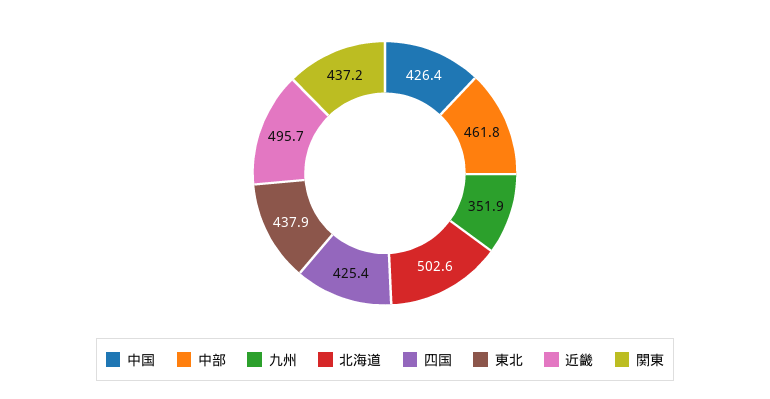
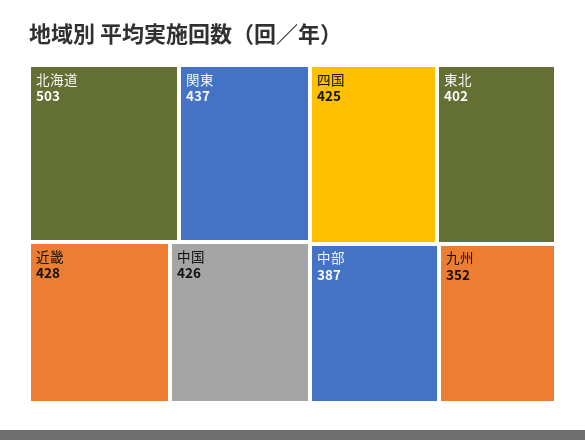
中部: 461.8 -> 387
東北: 437.9 -> 402
近畿: 495.7 -> 428

